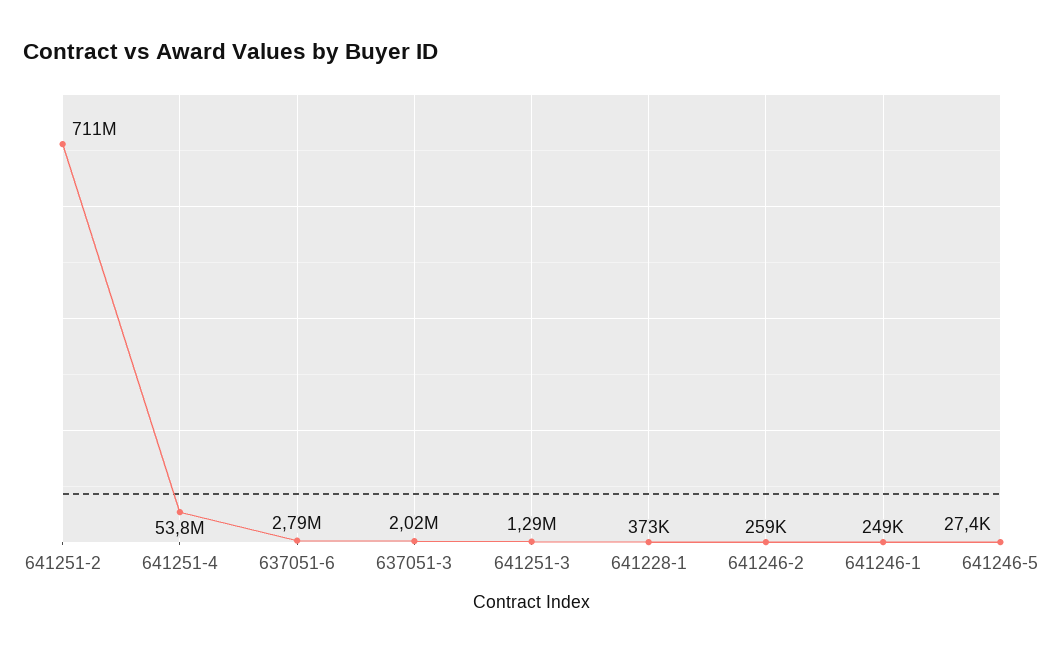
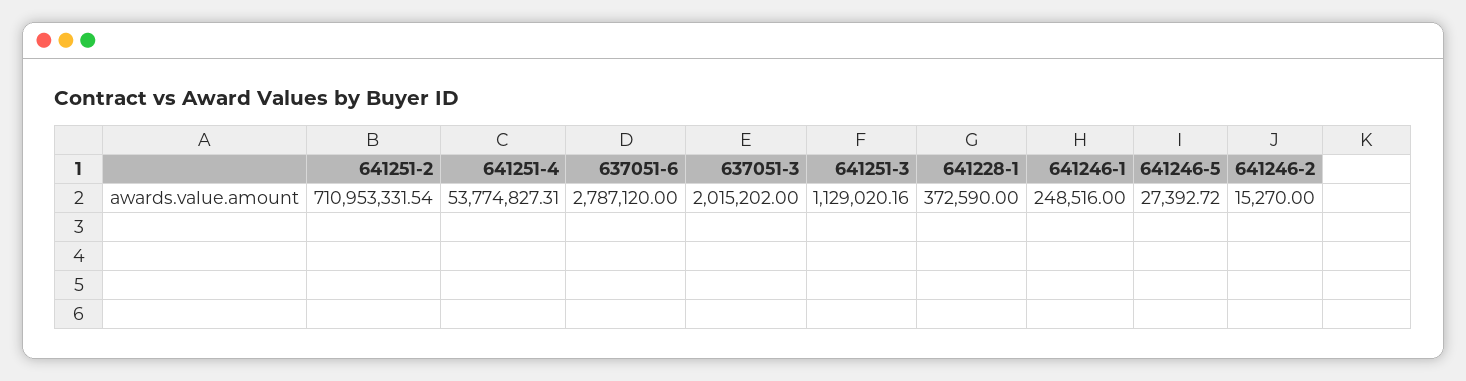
641251-3: 1290000 -> 1129020.16
641246-2: 259000 -> 15270

